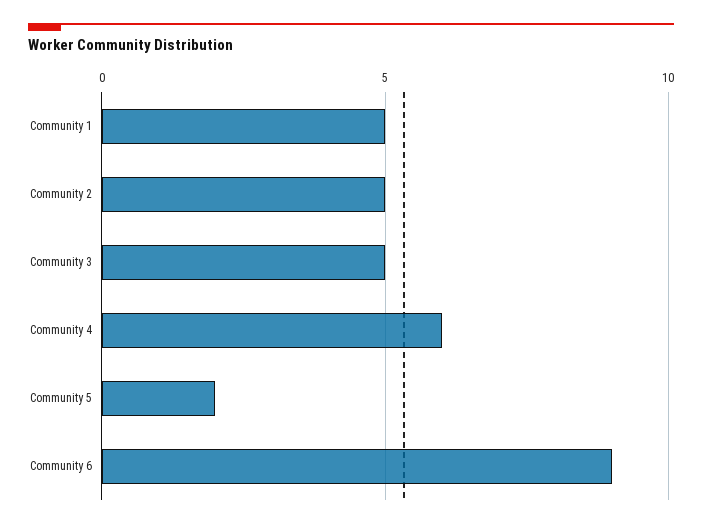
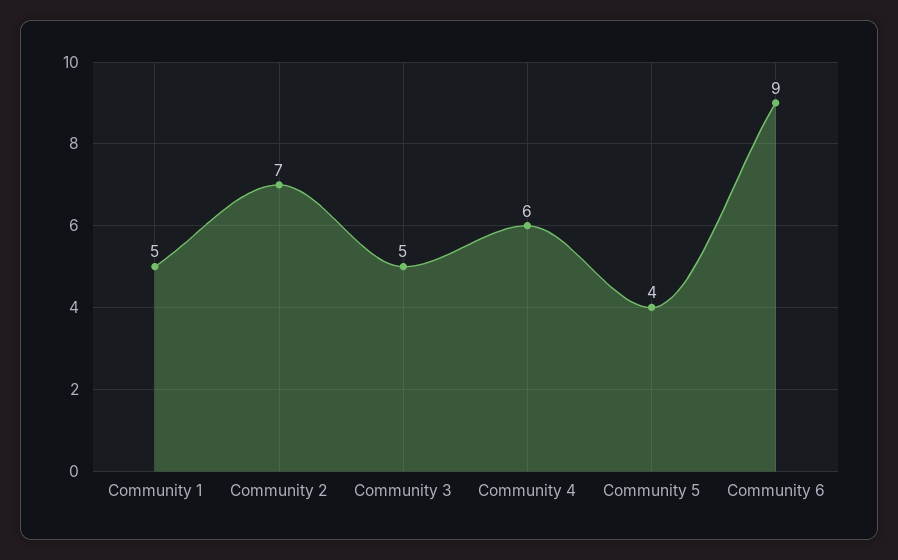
Community 2: 5 -> 7
Community 5: 2 -> 4

